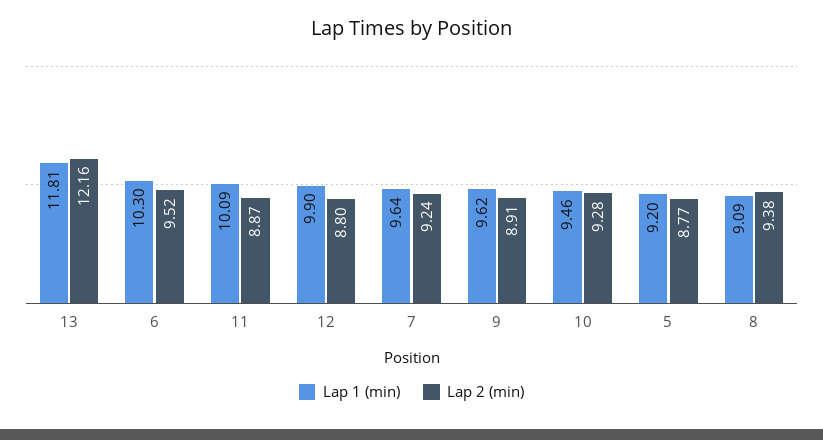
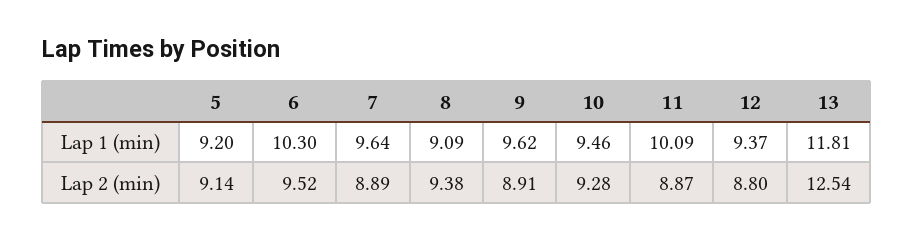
Lap 2 (min), 13: 12.16 -> 12.54
Lap 1 (min), 12: 9.9 -> 9.37
Lap 2 (min), 7: 9.24 -> 8.89
Lap 2 (min), 5: 8.77 -> 9.14

